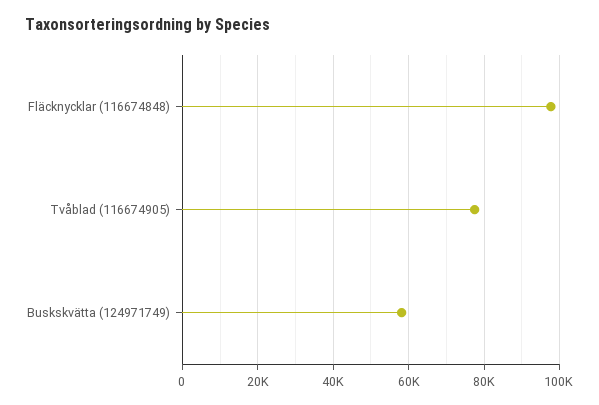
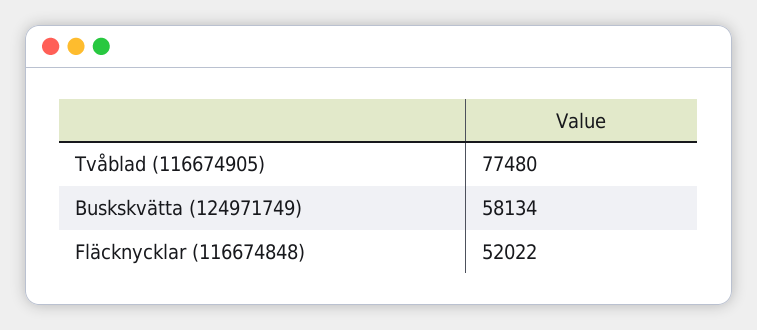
Fläcknycklar (116674848): 98000 -> 52022

